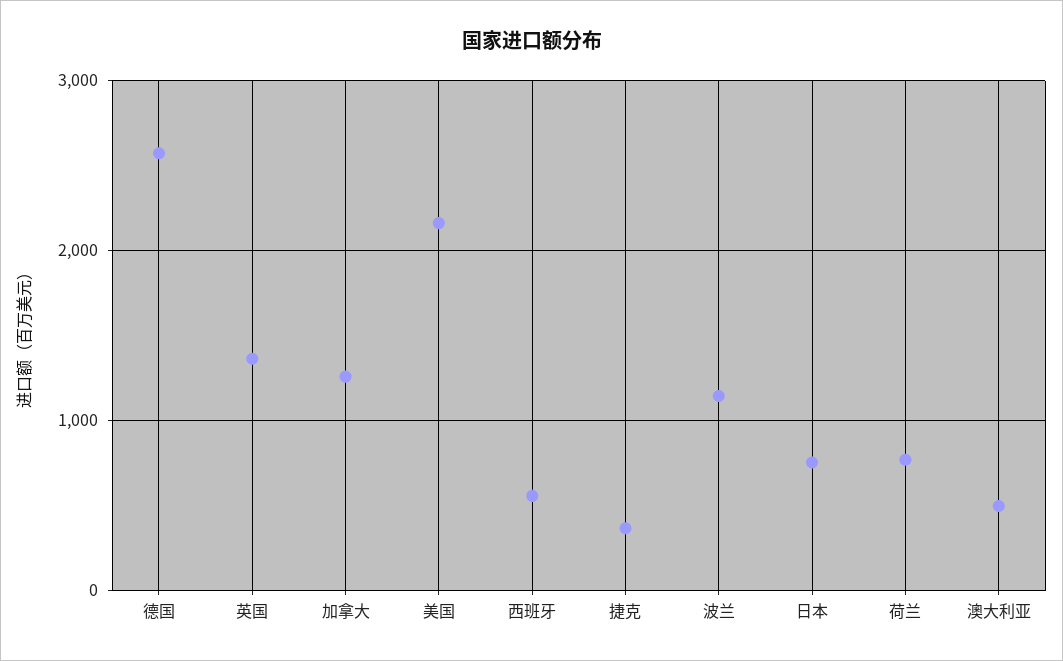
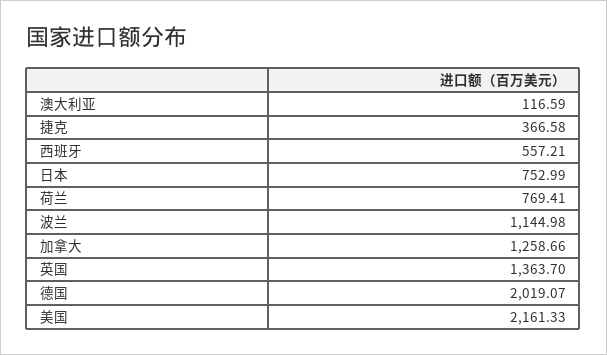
德国: 2600 -> 2019.07
澳大利亚: 500 -> 116.59

